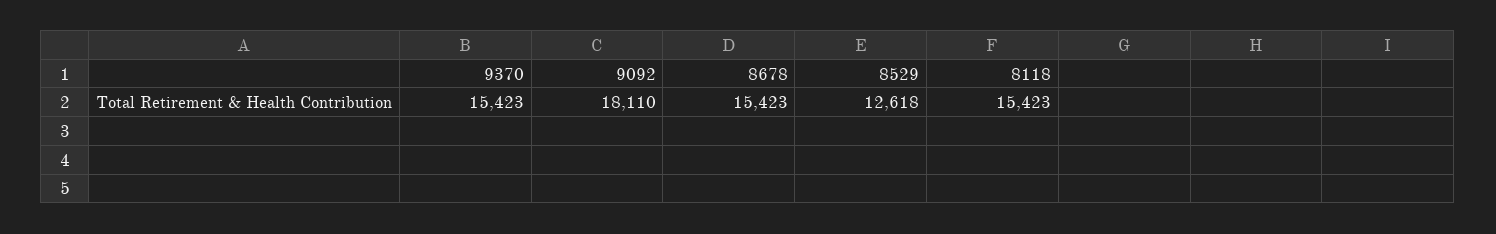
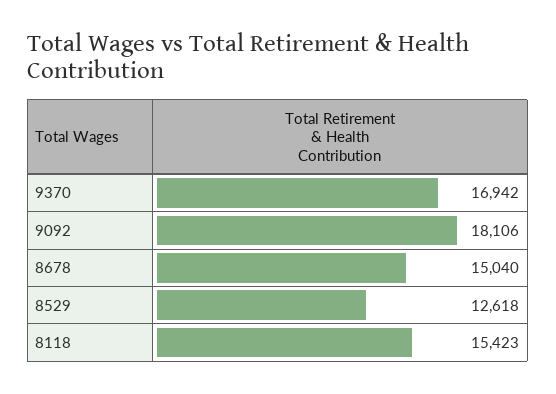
9370: 15423 -> 16942
9092: 18110 -> 18106
8678: 15423 -> 15040

